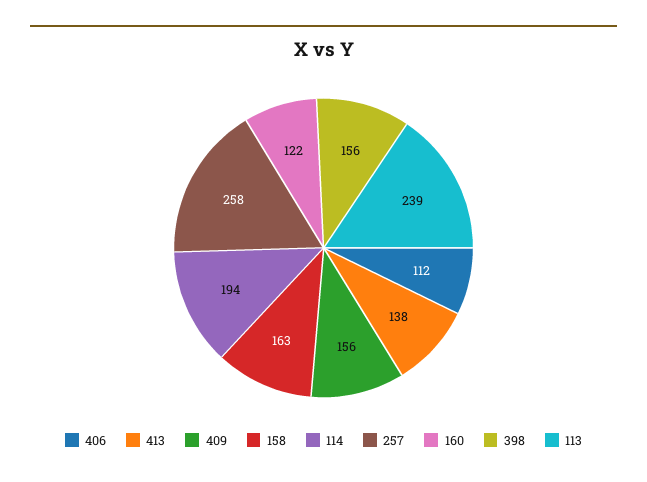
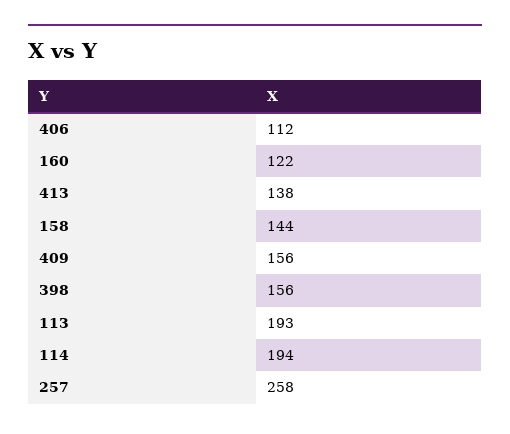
158: 163 -> 144
113: 239 -> 193

